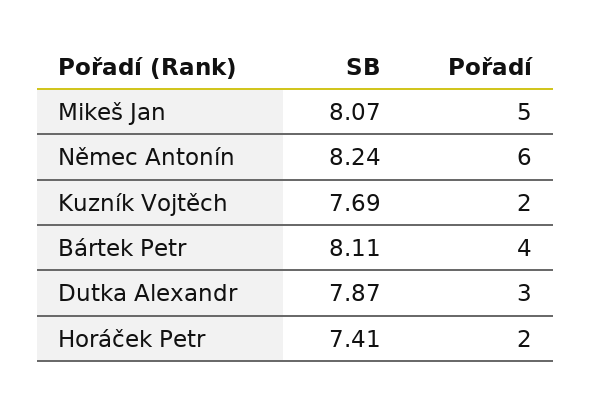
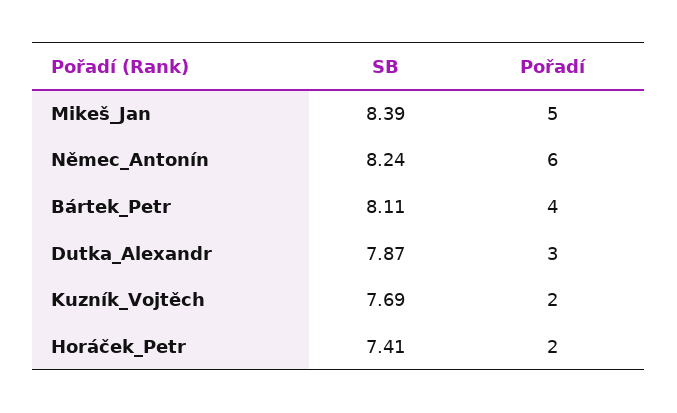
SB, Mikeš Jan: 8.07 -> 8.39

